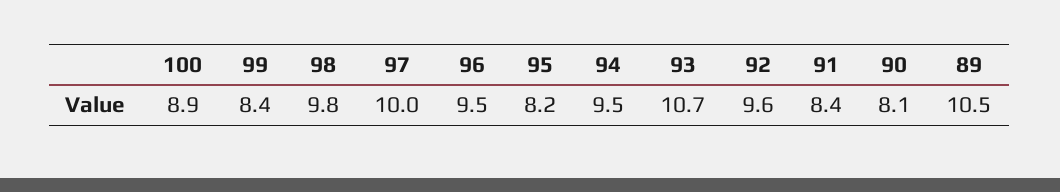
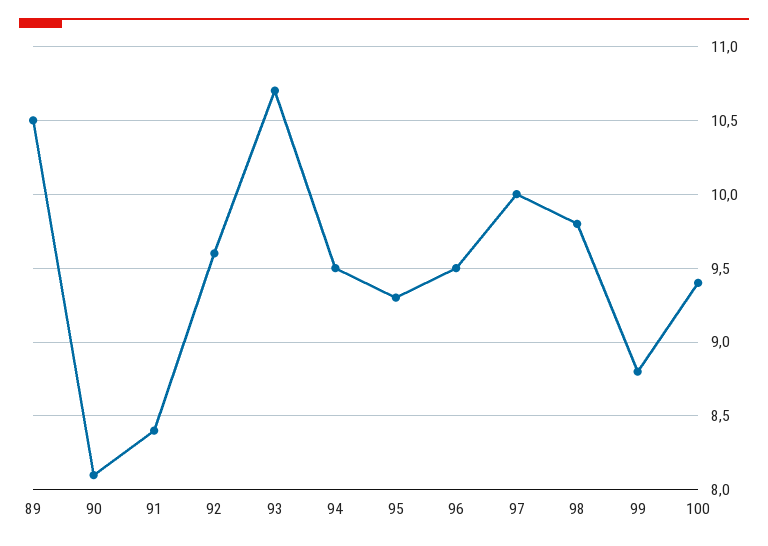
100: 8.9 -> 9.4
99: 8.4 -> 8.8
95: 8.2 -> 9.3

